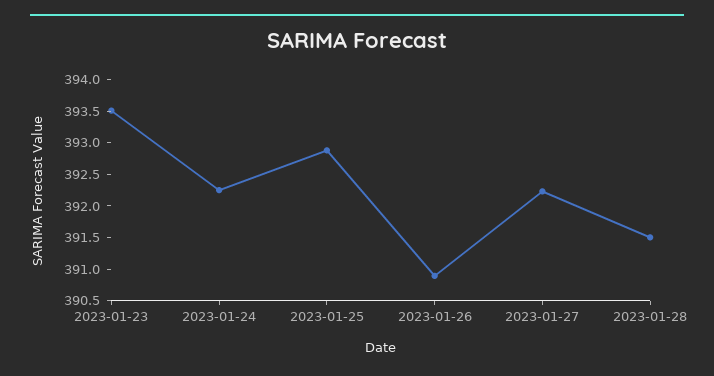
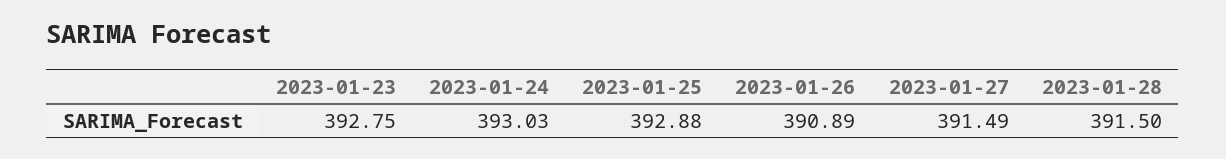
2023-01-23: 393.5 -> 392.75
2023-01-24: 392.25 -> 393.03
2023-01-27: 392.25 -> 391.49

